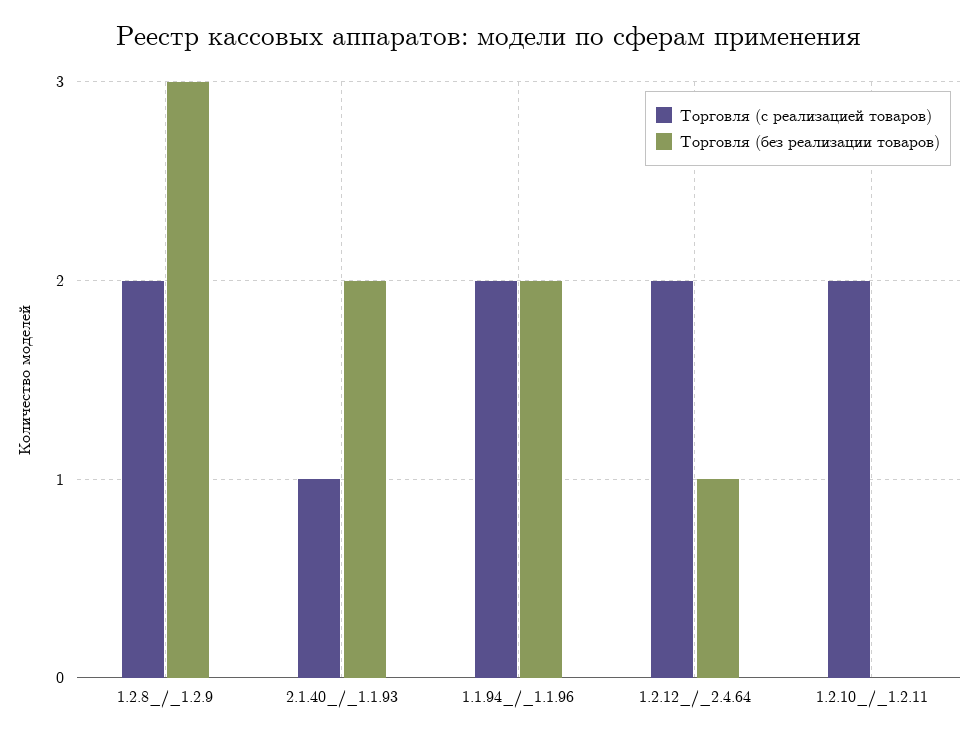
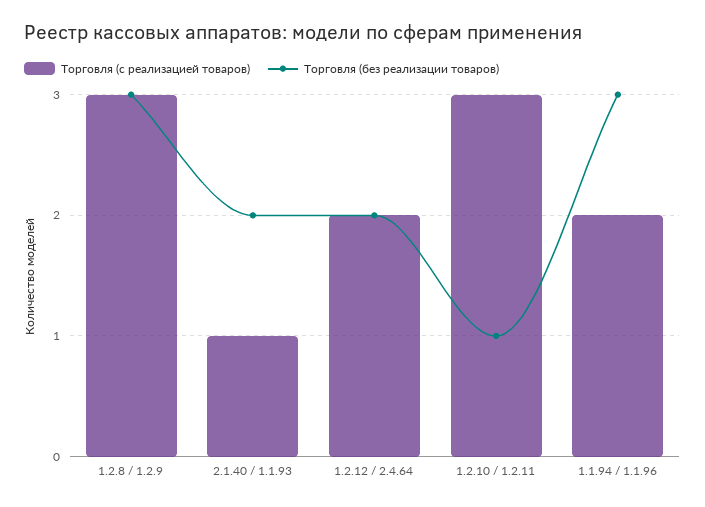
Торговля (с реализацией товаров), 1.2.8_/_1.2.9: 2 -> 3
Торговля (без реализации товаров), 1.1.94_/_1.1.96: 2 -> 3
Торговля (без реализации товаров), 1.2.12_/_2.4.64: 1 -> 2
Торговля (с реализацией товаров), 1.2.10_/_1.2.11: 2 -> 3
Торговля (без реализации товаров), 1.2.10_/_1.2.11: 0 -> 1

